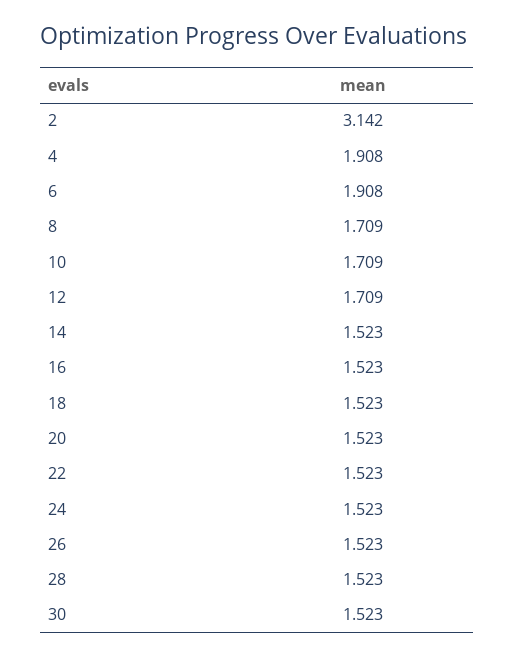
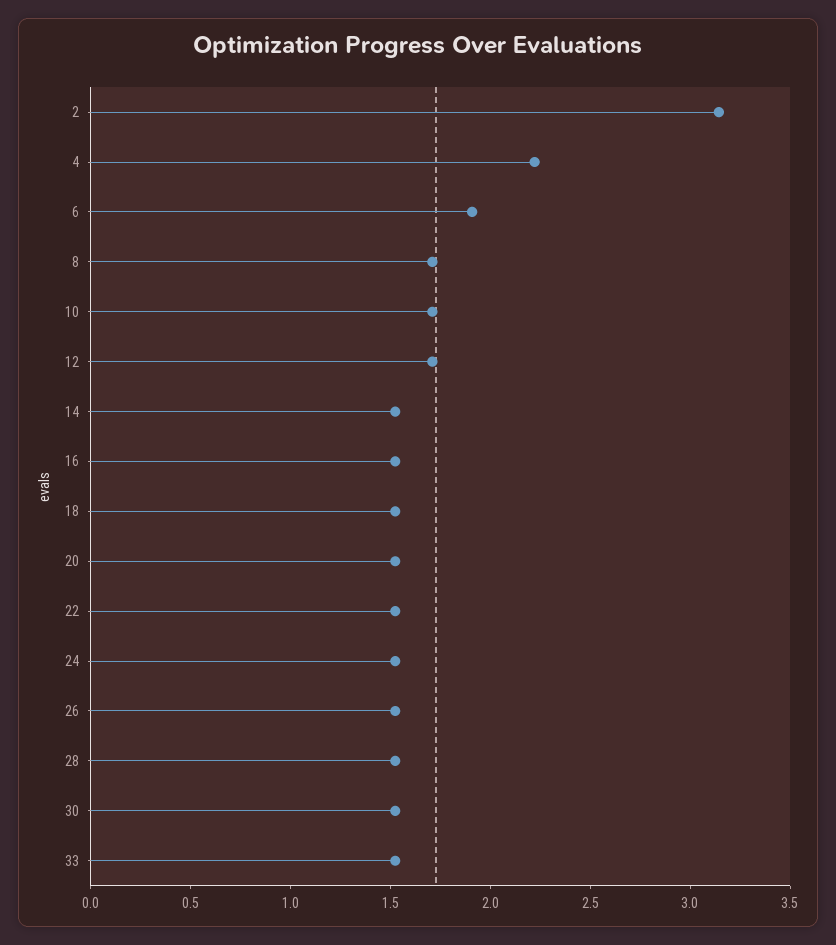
4: 1.908 -> 2.2
33: none -> 1.5

